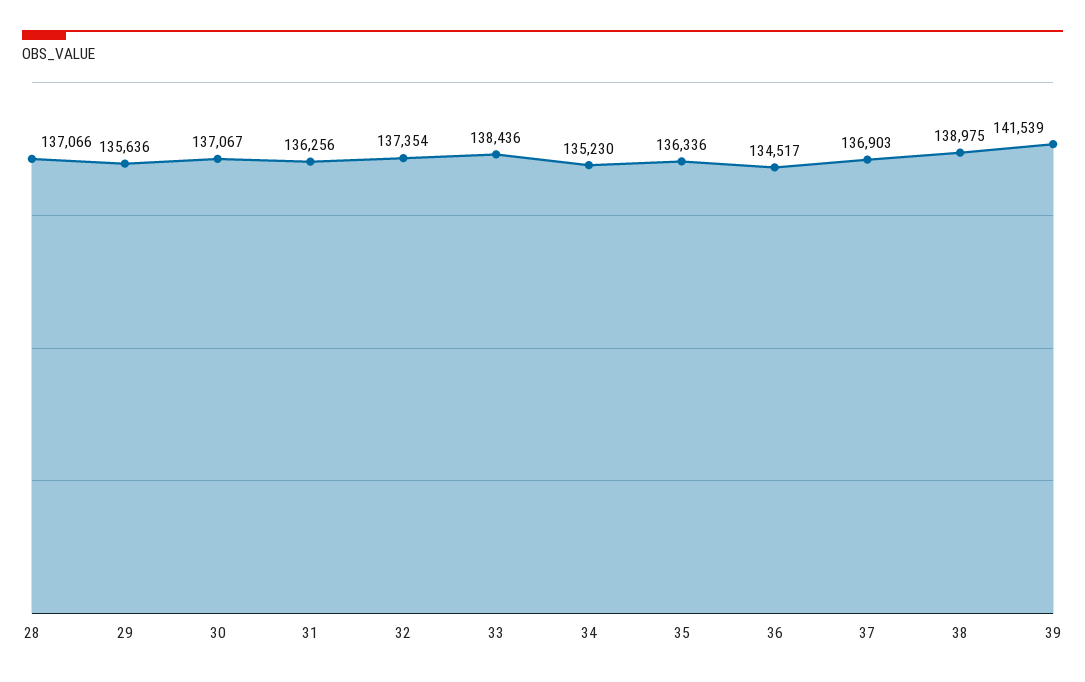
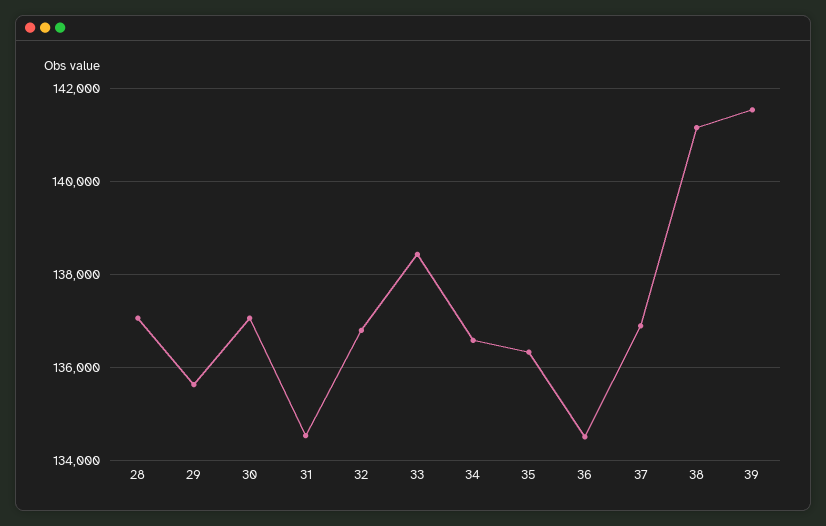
31: 136256 -> 134600
32: 137354 -> 136800
34: 135230 -> 136600
38: 138975 -> 141200

